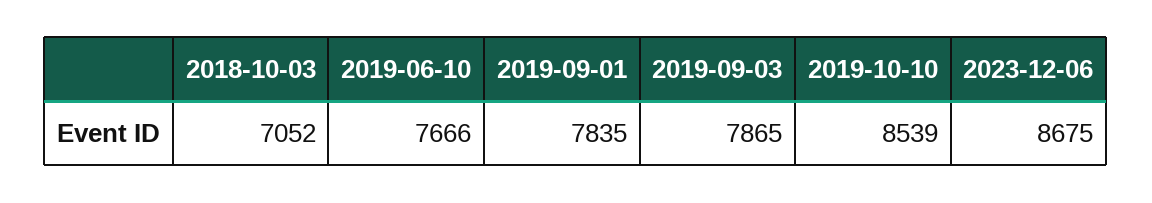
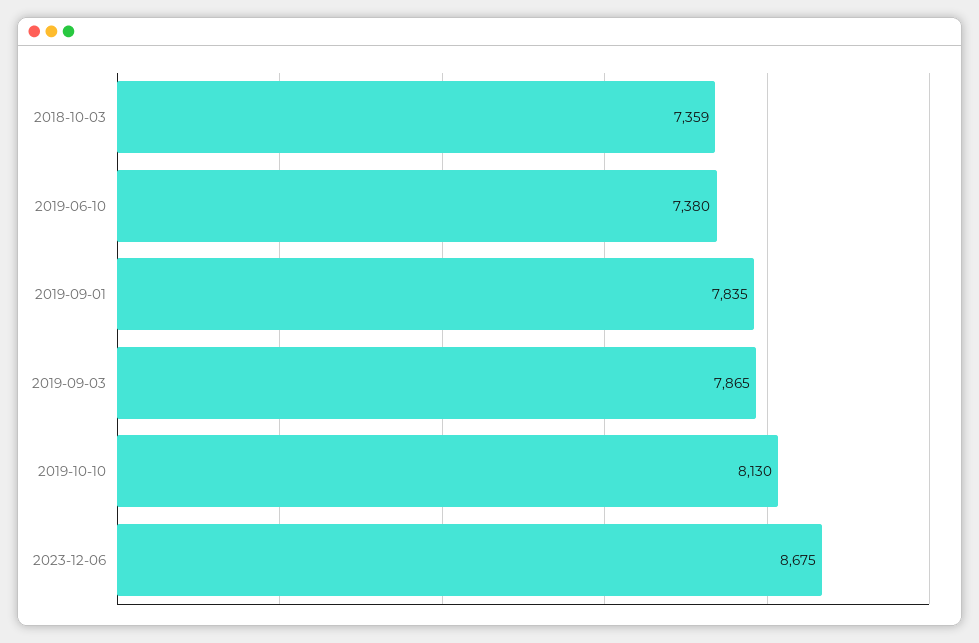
2018-10-03: 7052 -> 7359
2019-06-10: 7666 -> 7380
2019-10-10: 8539 -> 8130

